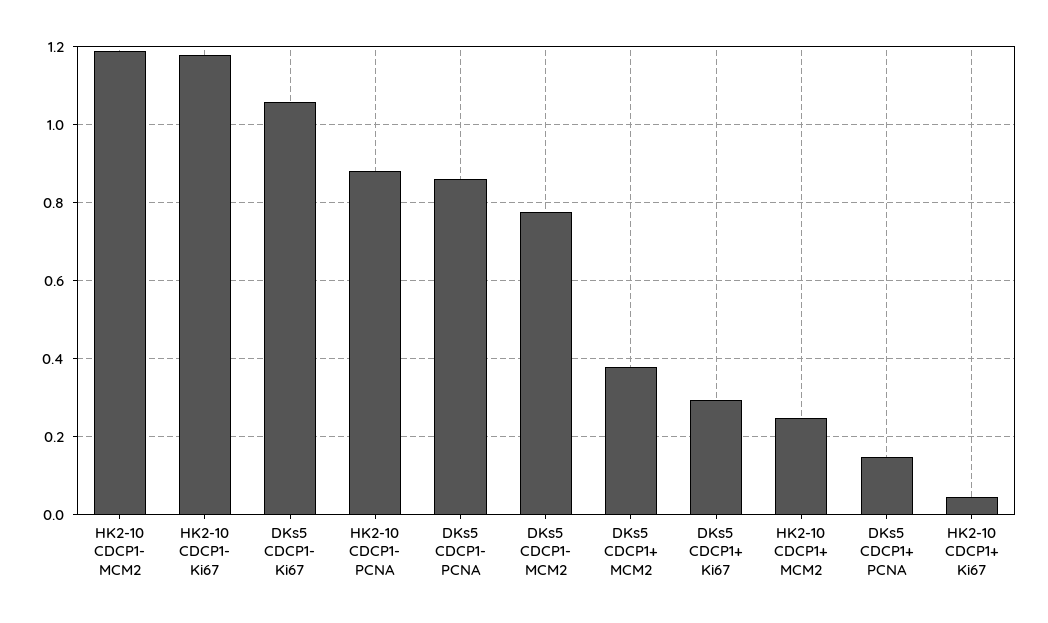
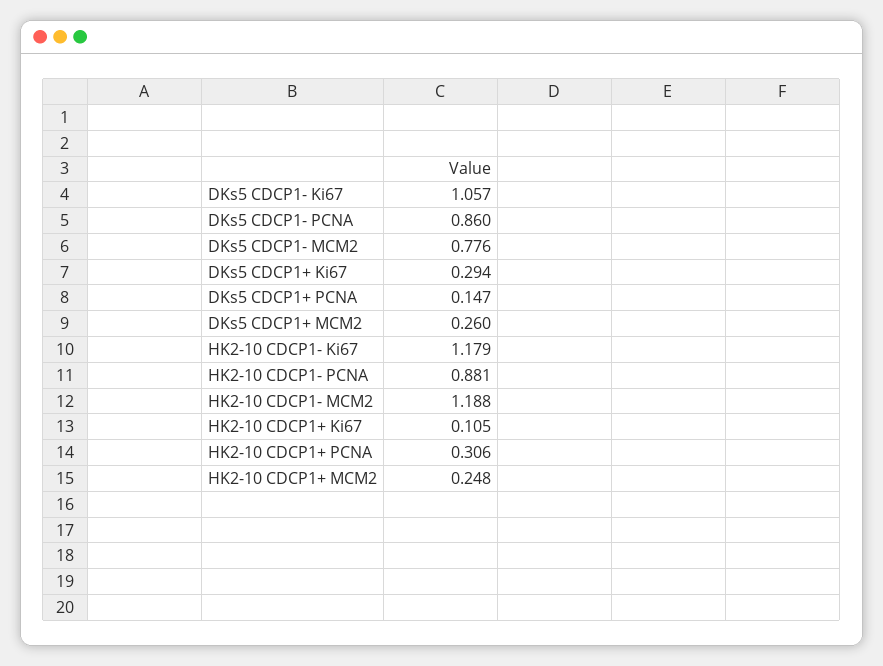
DKs5 CDCP1+ MCM2: 0.38 -> 0.26
HK2-10 CDCP1+ Ki67: 0.04 -> 0.105
HK2-10 CDCP1+ PCNA: none -> 0.306

